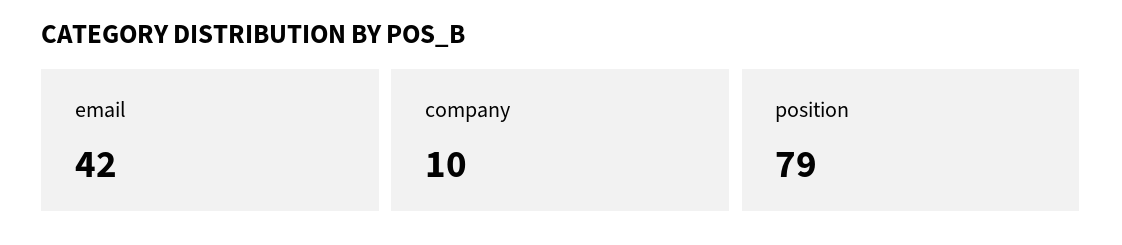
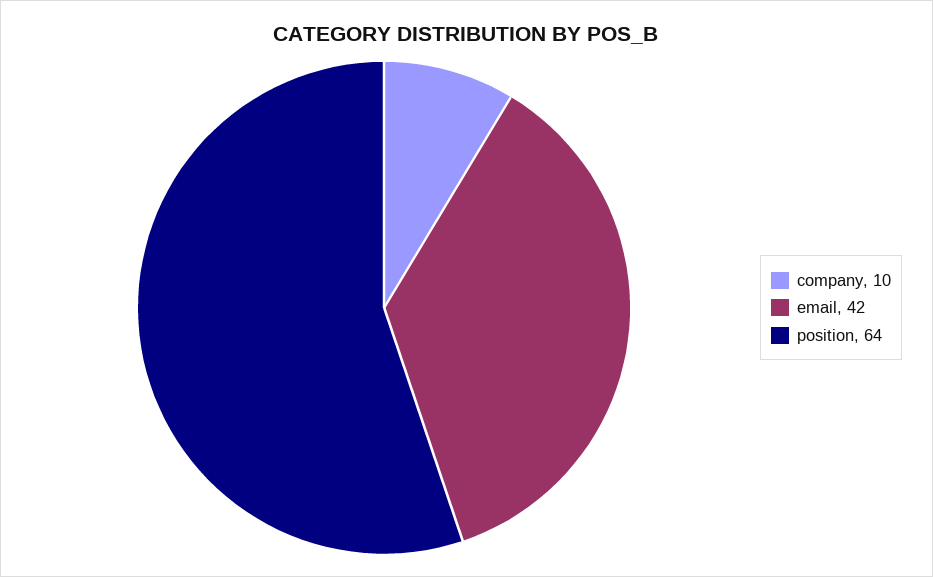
position: 79 -> 64

